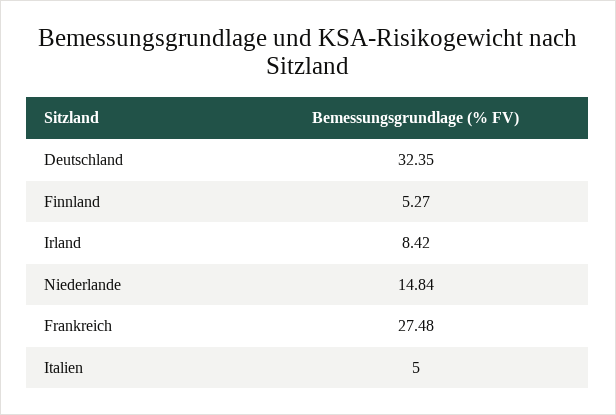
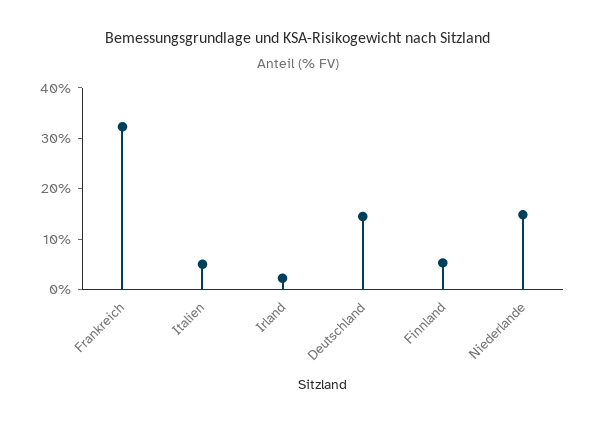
Deutschland: 32.35 -> 14
Irland: 8.42 -> 2
Frankreich: 27.48 -> 32

